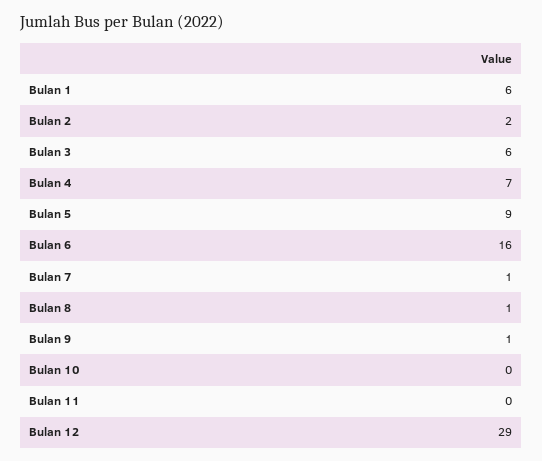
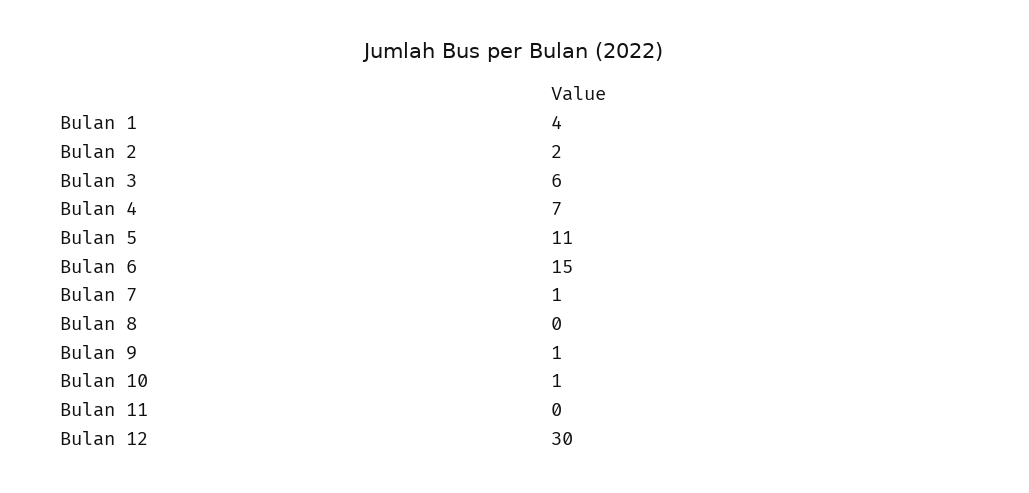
Bulan 1: 6 -> 4
Bulan 5: 9 -> 11
Bulan 6: 16 -> 15
Bulan 8: 1 -> 0
Bulan 10: 0 -> 1
Bulan 12: 29 -> 30

